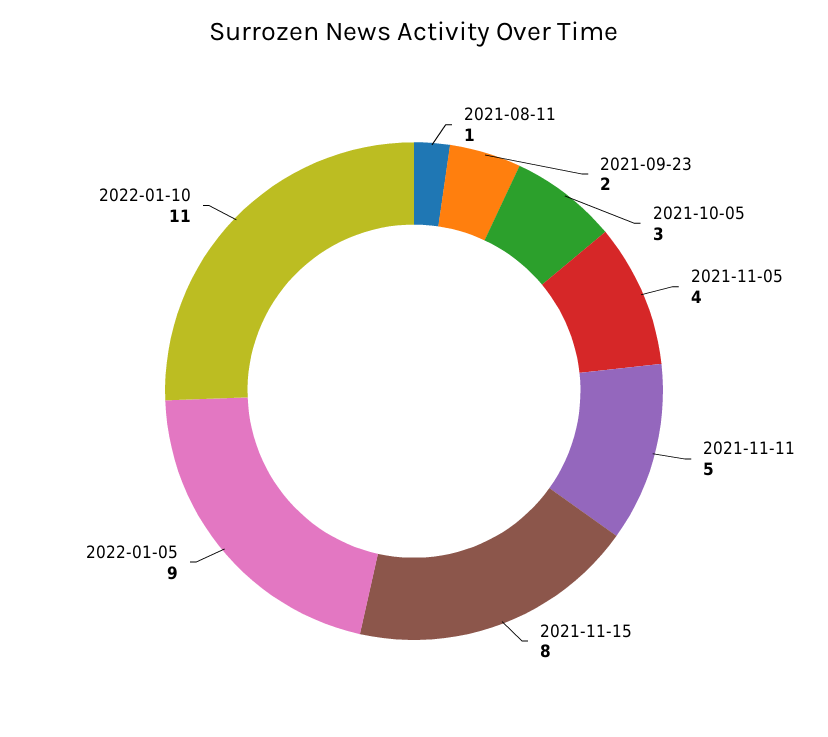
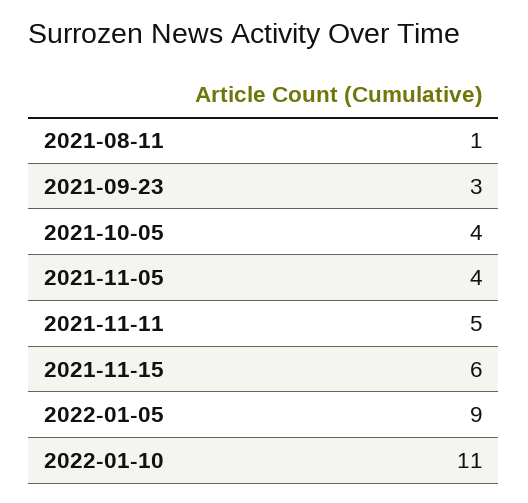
2021-09-23: 2 -> 3
2021-10-05: 3 -> 4
2021-11-15: 8 -> 6

